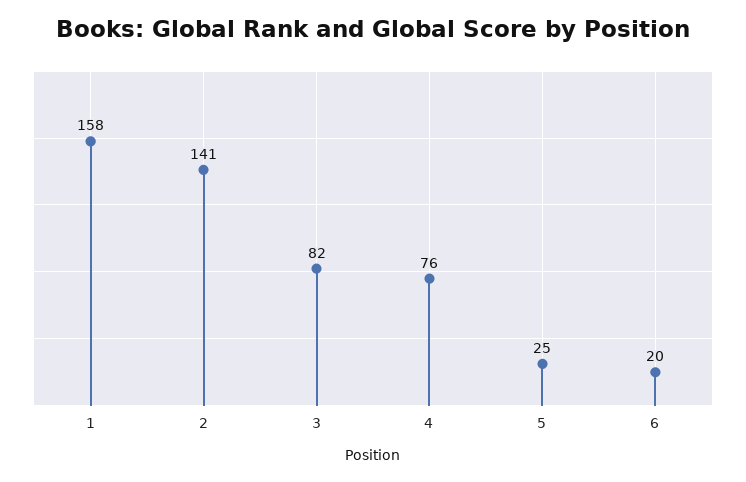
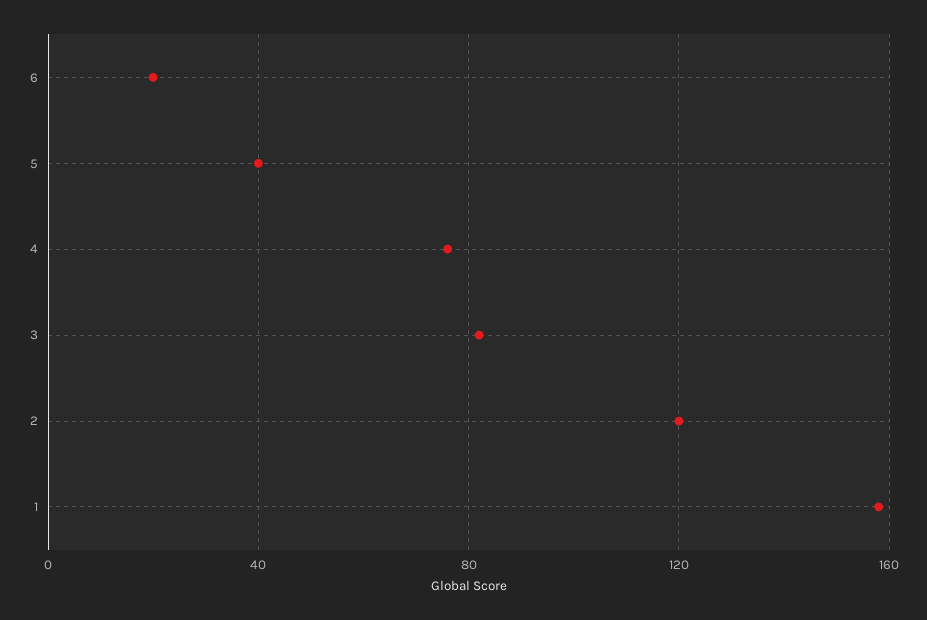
2: 141 -> 120
5: 25 -> 40

